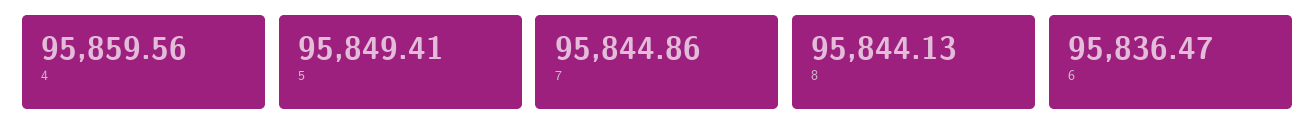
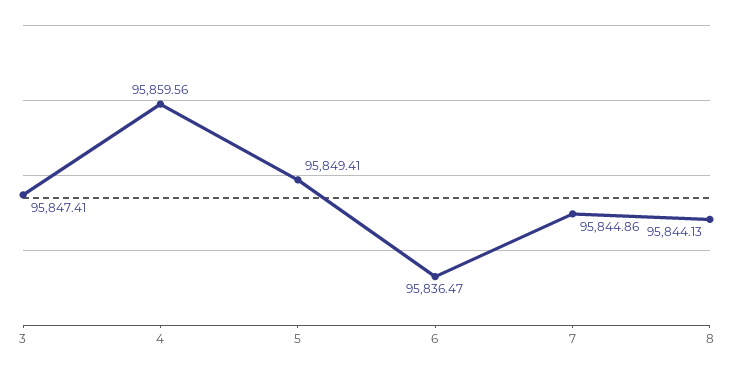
3: none -> 95847.41

